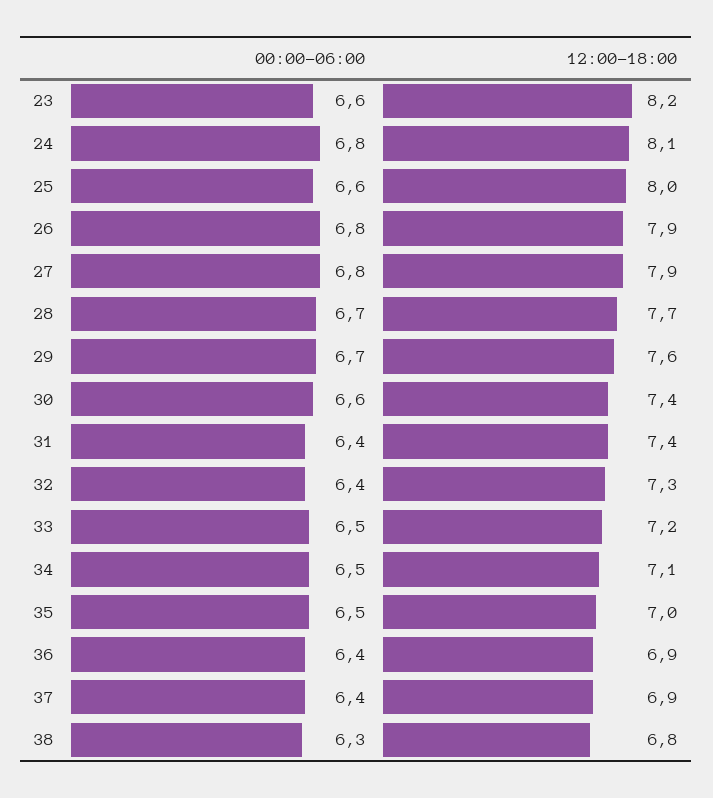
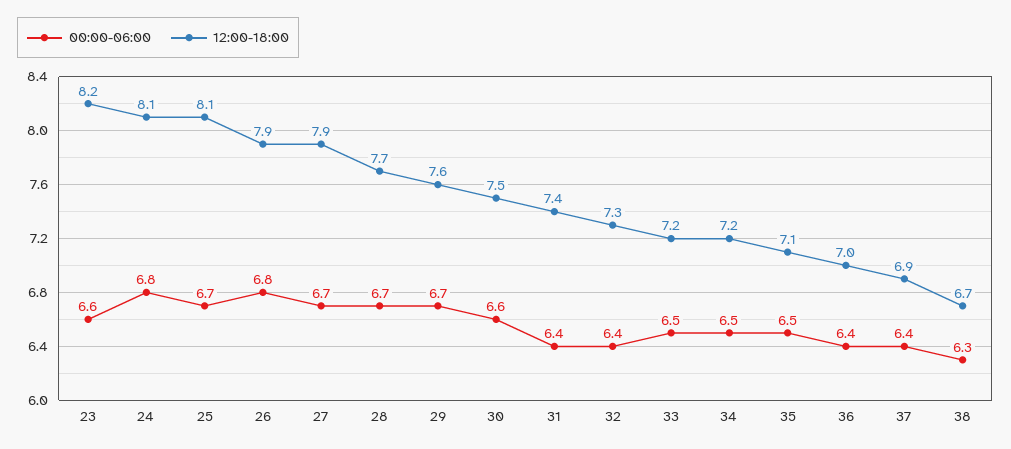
00:00-06:00, 25: 6.6 -> 6.7
12:00-18:00, 25: 8 -> 8.1
00:00-06:00, 27: 6.8 -> 6.7
12:00-18:00, 30: 7.4 -> 7.5
12:00-18:00, 34: 7.1 -> 7.2
12:00-18:00, 35: 7 -> 7.1
12:00-18:00, 36: 6.9 -> 7
12:00-18:00, 38: 6.8 -> 6.7

